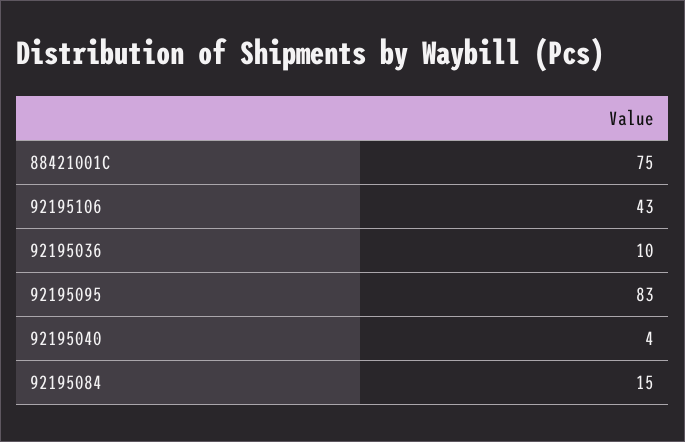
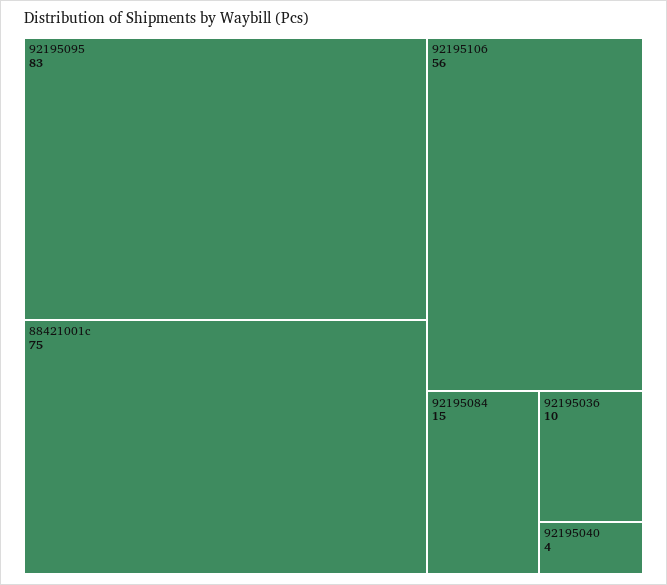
92195106: 43 -> 56

